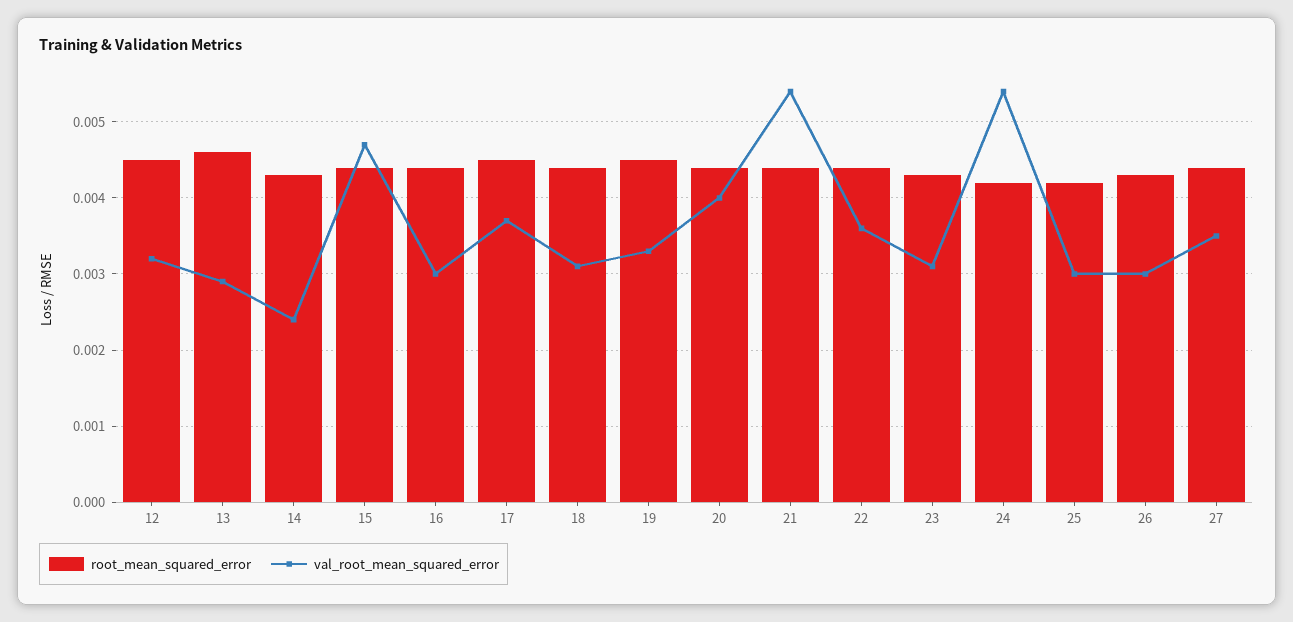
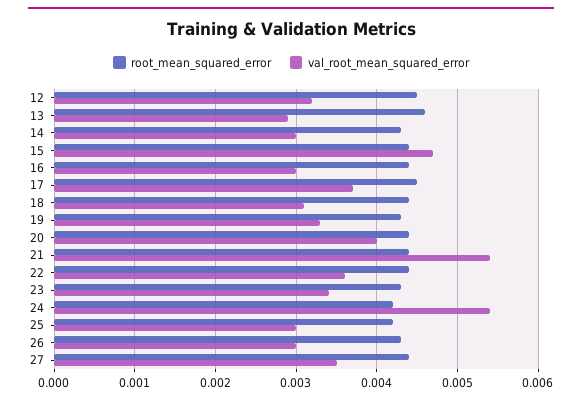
val_root_mean_squared_error, 14: 0.0024 -> 0.003
root_mean_squared_error, 19: 0.0045 -> 0.0043
val_root_mean_squared_error, 23: 0.0031 -> 0.0034

